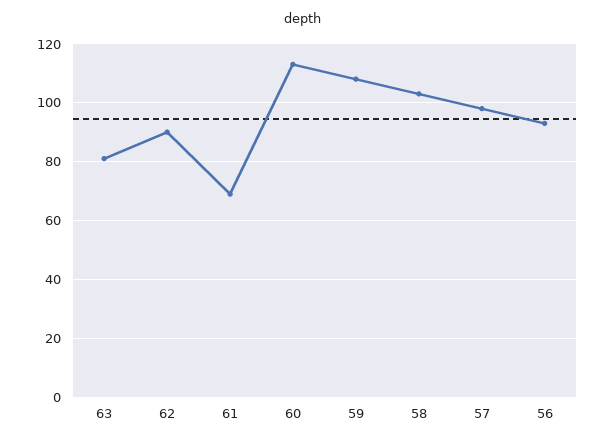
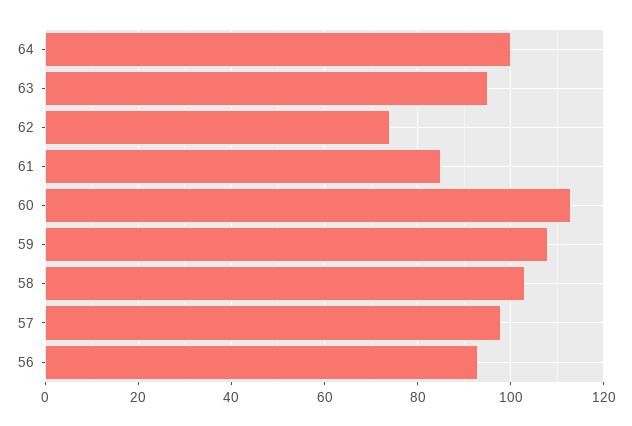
63: 80 -> 95
62: 90 -> 75
61: 70 -> 85
64: none -> 100

